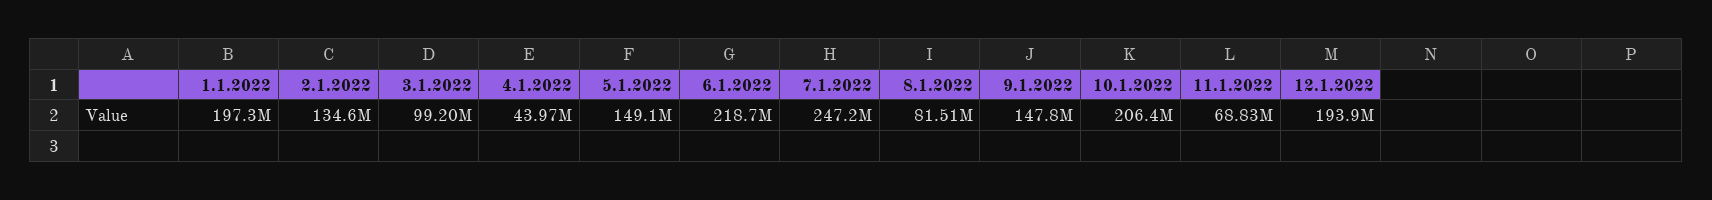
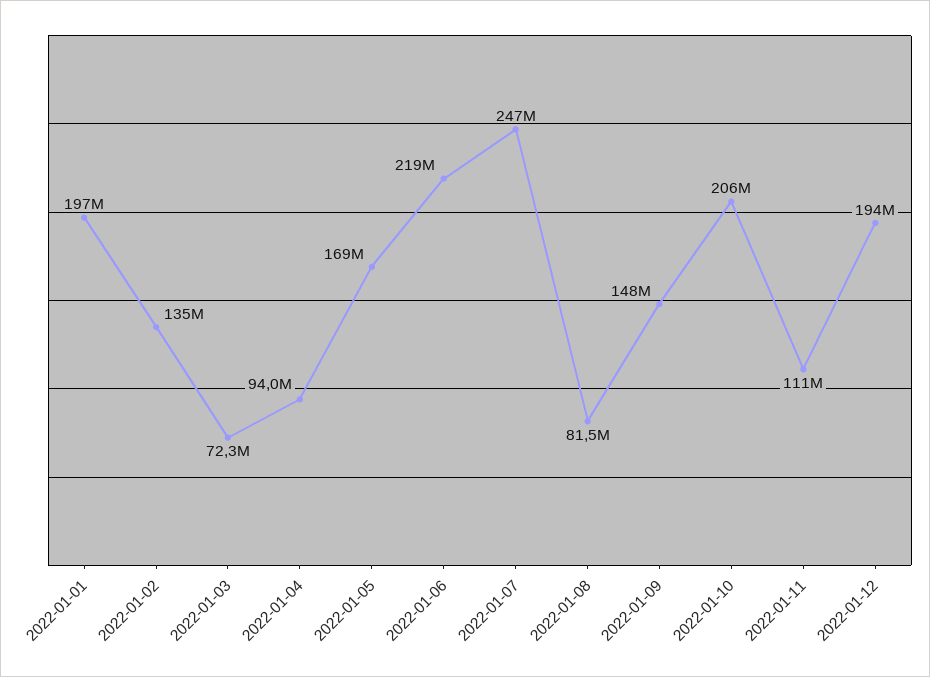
3.1.2022: 99200000 -> 72300000
4.1.2022: 43970000 -> 94000000
5.1.2022: 149100000 -> 169000000
11.1.2022: 68830000 -> 111000000

